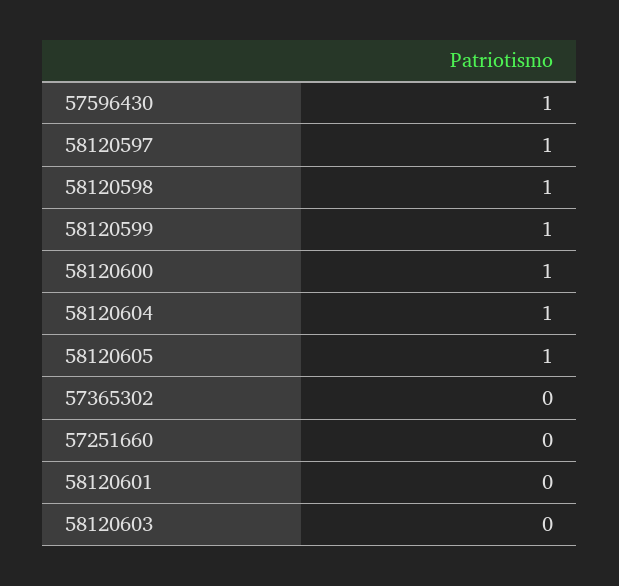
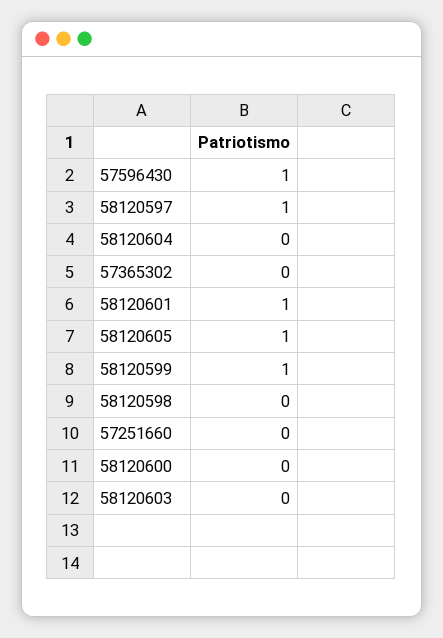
58120598: 1 -> 0
58120600: 1 -> 0
58120604: 1 -> 0
58120601: 0 -> 1

